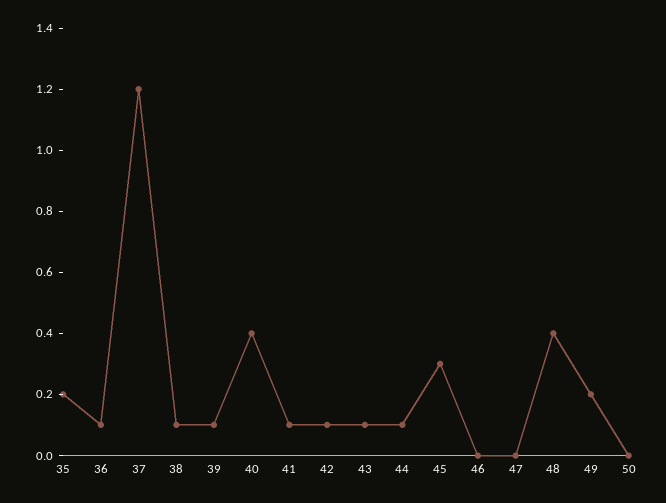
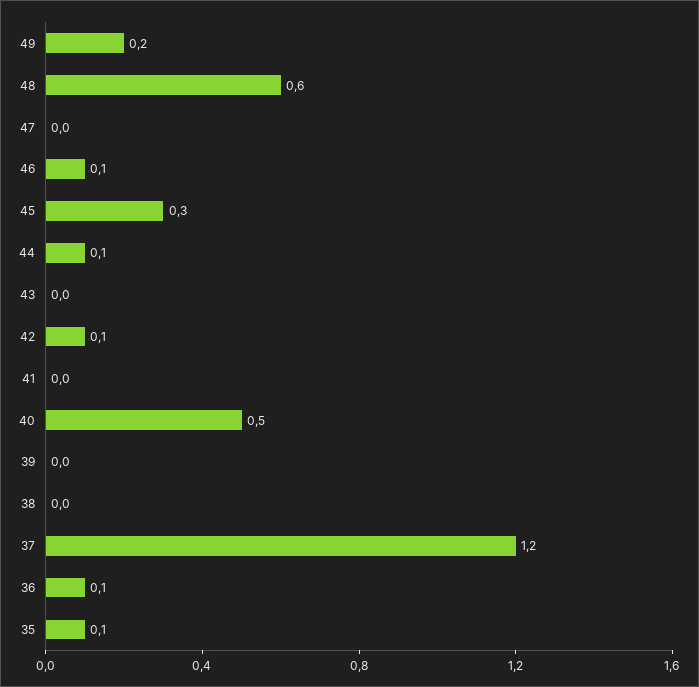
35: 0.2 -> 0.1
38: 0.1 -> 0
39: 0.1 -> 0
40: 0.4 -> 0.5
41: 0.1 -> 0
43: 0.1 -> 0
46: 0 -> 0.1
48: 0.4 -> 0.6
50: 0 -> none

